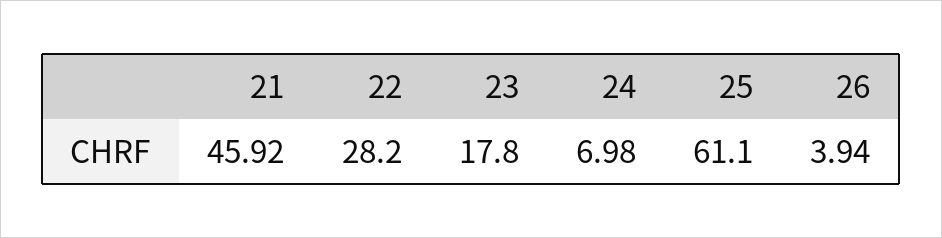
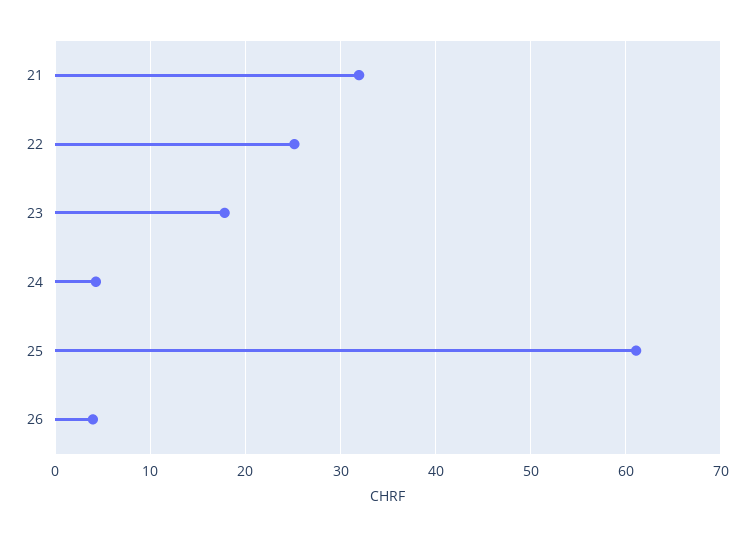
21: 45.92 -> 32
22: 28.2 -> 25
24: 6.98 -> 4

